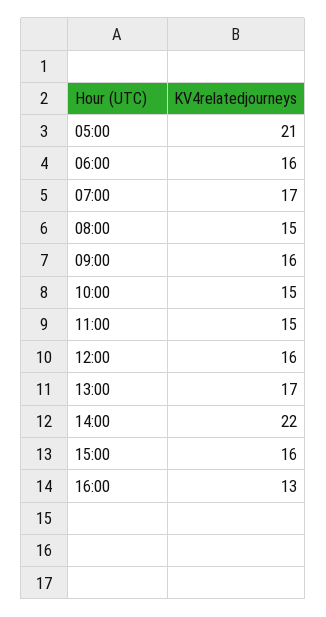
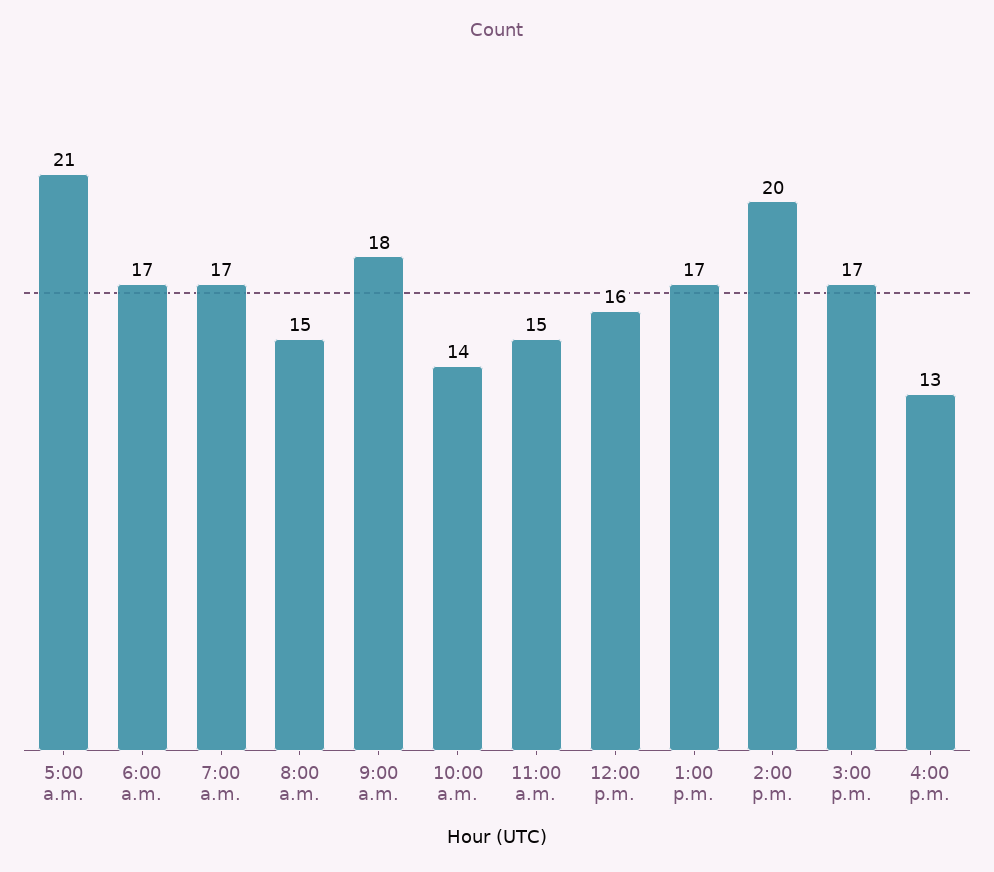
06:00: 16 -> 17
09:00: 16 -> 18
10:00: 15 -> 14
14:00: 22 -> 20
15:00: 16 -> 17

